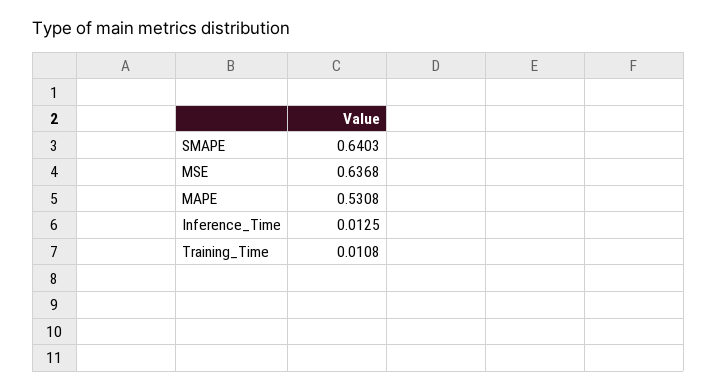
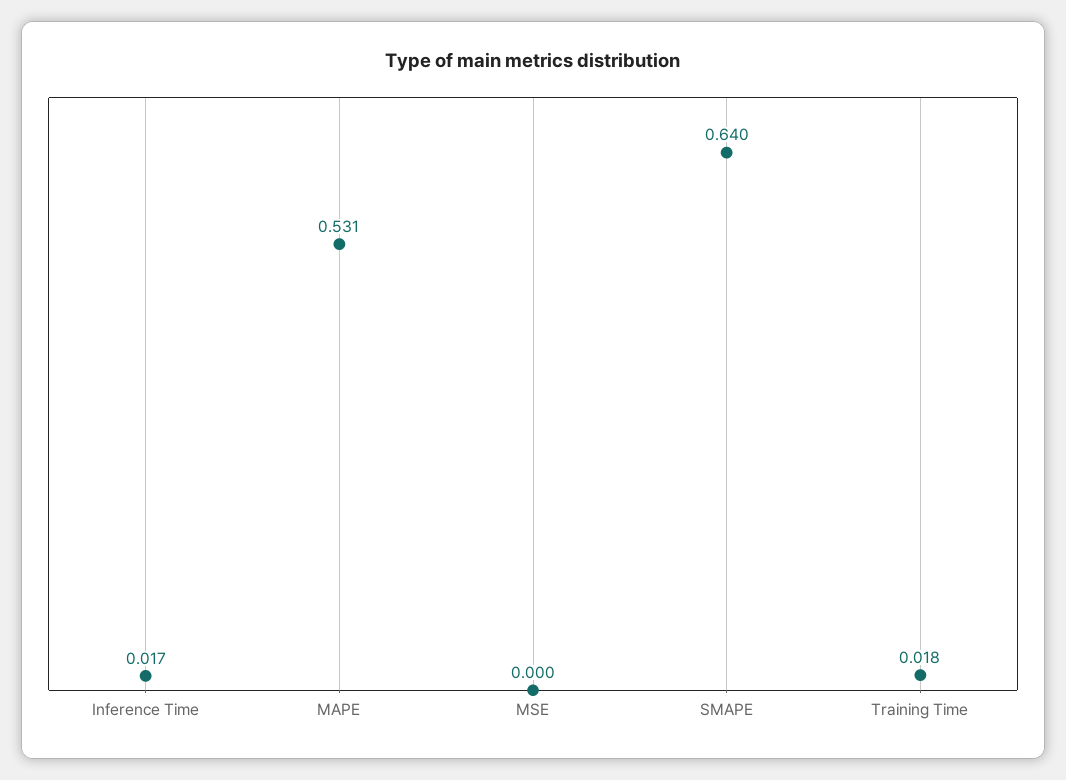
MSE: 0.6368 -> 0
Inference_Time: 0.0125 -> 0.017
Training_Time: 0.0108 -> 0.018

